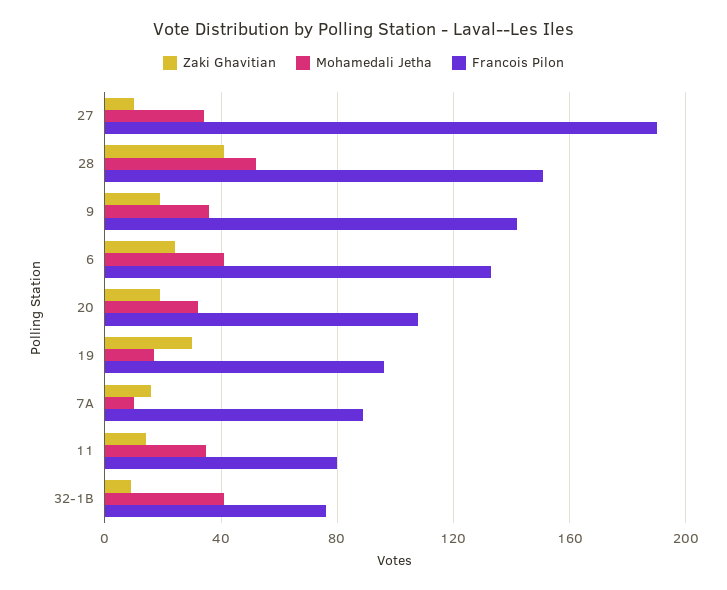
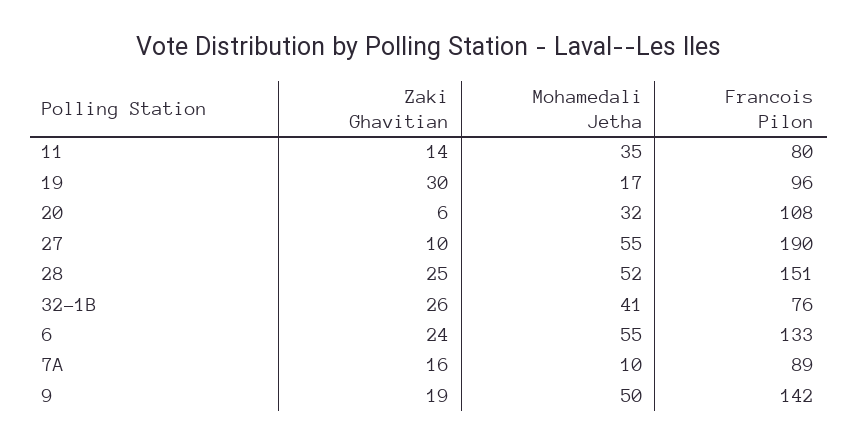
Mohamedali Jetha, 27: 35 -> 55
Zaki Ghavitian, 28: 40 -> 25
Mohamedali Jetha, 9: 35 -> 50
Mohamedali Jetha, 6: 40 -> 55
Zaki Ghavitian, 20: 20 -> 6
Zaki Ghavitian, 32-1B: 10 -> 26

